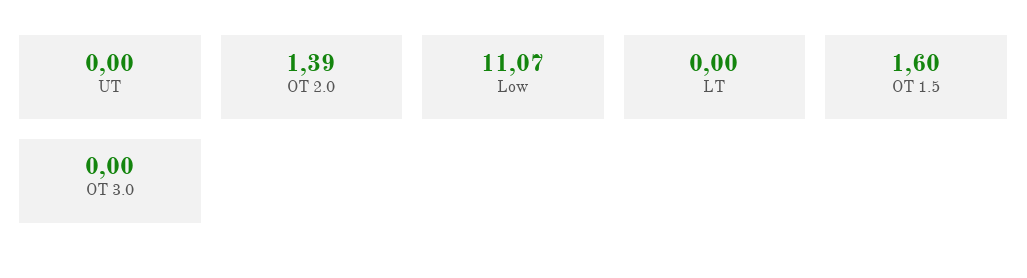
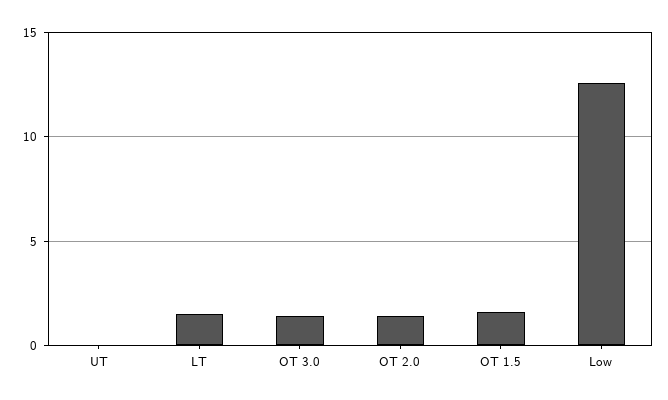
Low: 11.07 -> 12.5
LT: 0 -> 1.5
OT 3.0: 0 -> 1.5

